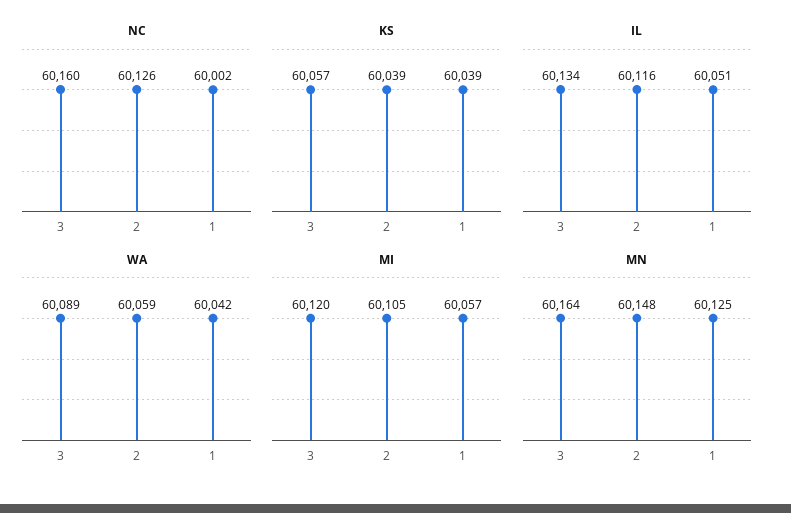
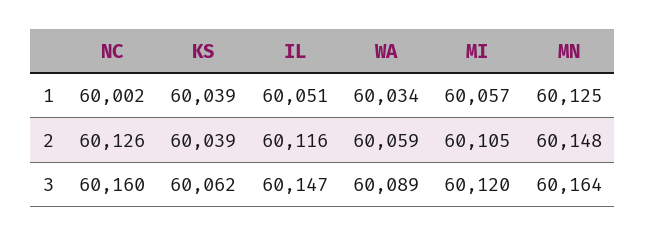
KS, 3: 60057 -> 60062
IL, 3: 60134 -> 60147
WA, 1: 60042 -> 60034

